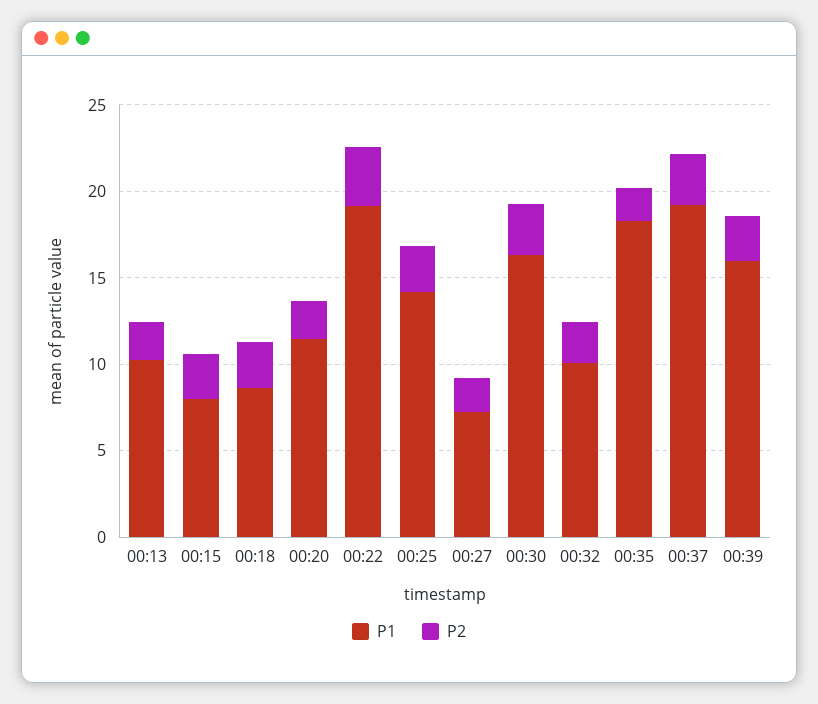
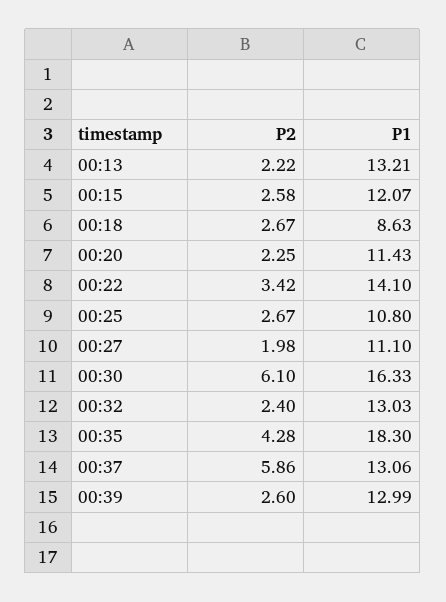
P1, 00:13: 10 -> 13.21
P1, 00:15: 8 -> 12.07
P1, 00:22: 19 -> 14.1
P1, 00:25: 14 -> 10.8
P1, 00:27: 7 -> 11.1
P2, 00:30: 3 -> 6.1
P1, 00:32: 10 -> 13.03
P2, 00:35: 2 -> 4.28
P1, 00:37: 19 -> 13.06
P2, 00:37: 3 -> 5.86
P1, 00:39: 16 -> 12.99

